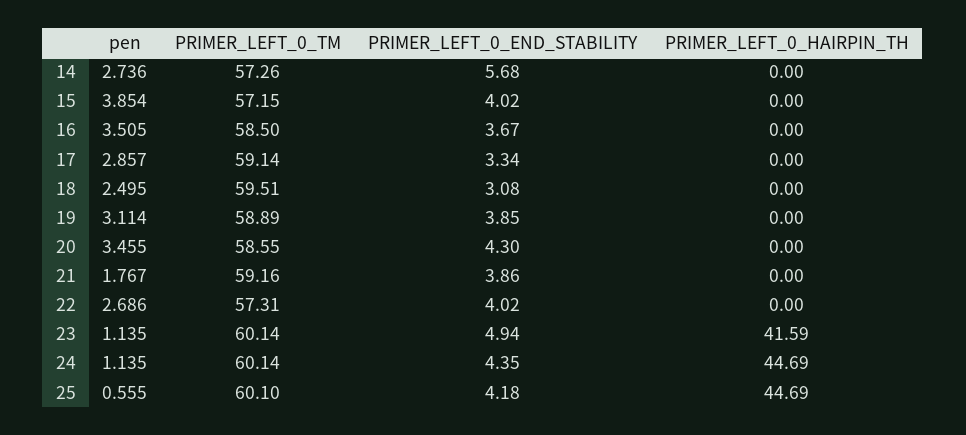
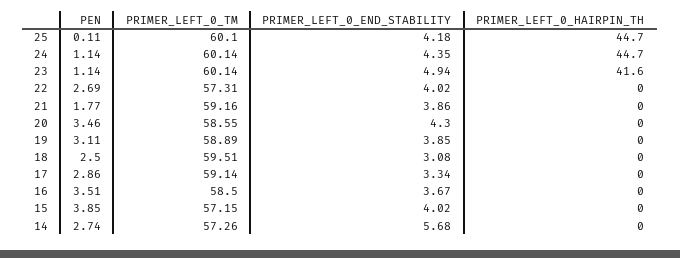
pen, 25: 0.555 -> 0.11

